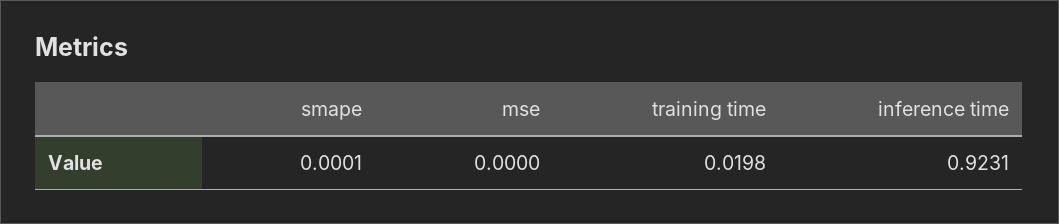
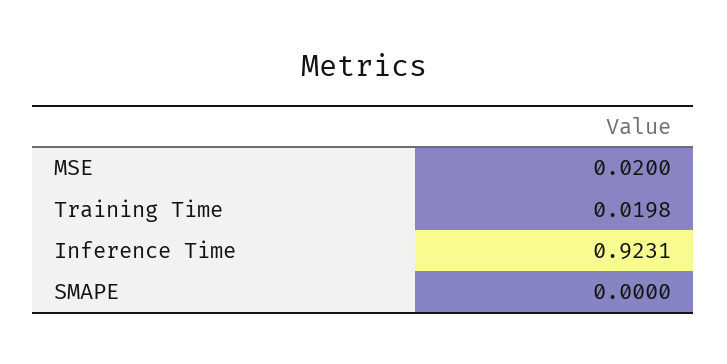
smape: 0.0001 -> 0
mse: 0 -> 0.02

